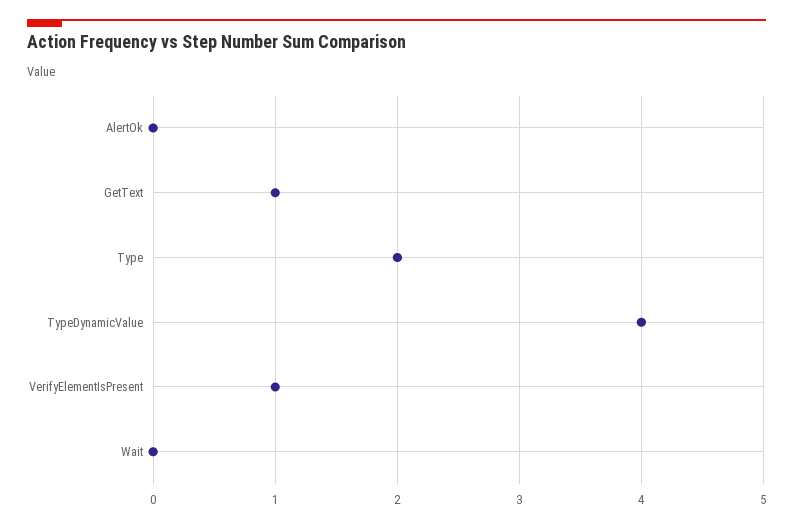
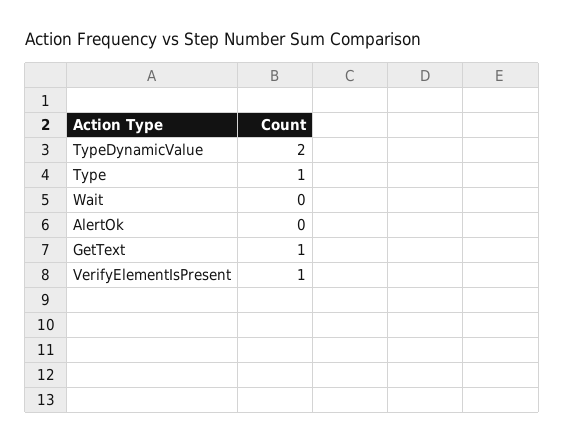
Type: 2 -> 1
TypeDynamicValue: 4 -> 2

